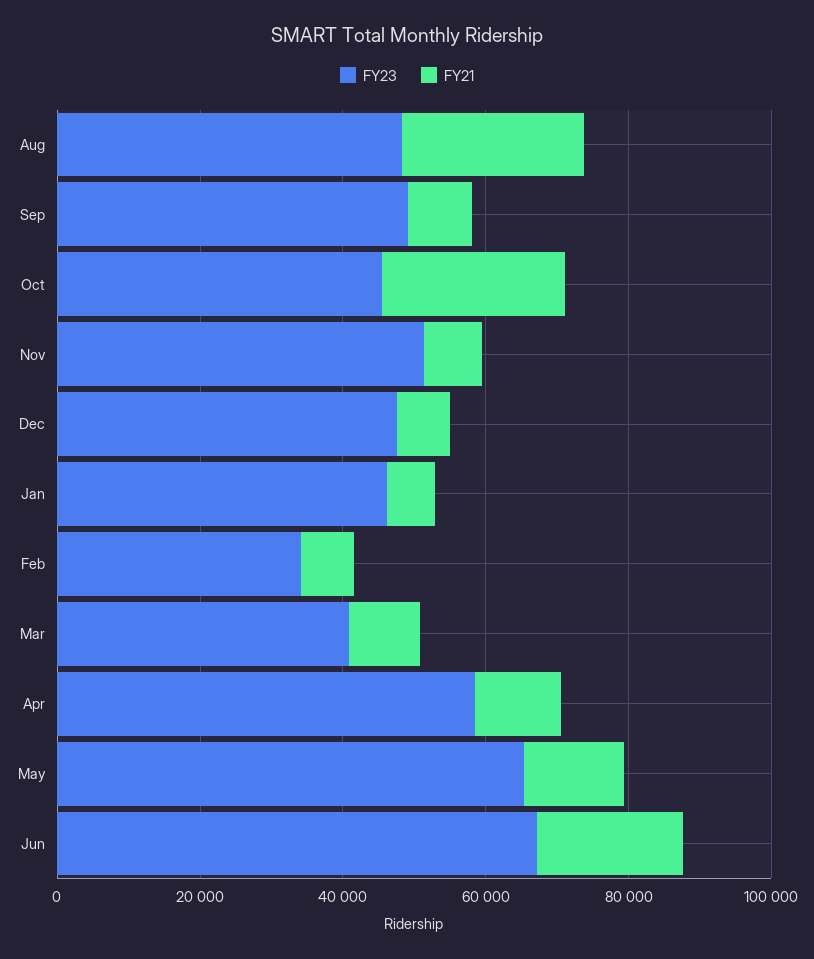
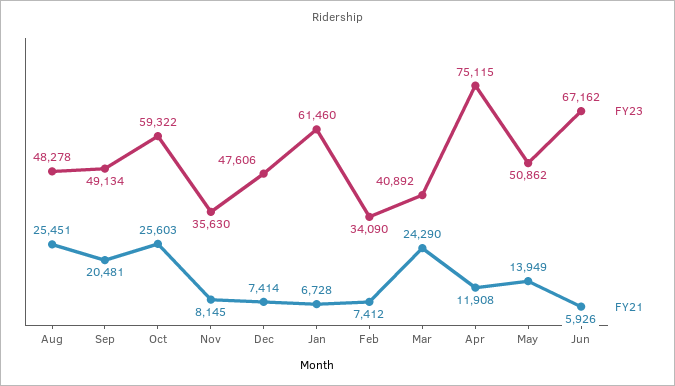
FY21, Sep: 10000 -> 20481
FY23, Oct: 45000 -> 59322
FY23, Nov: 50000 -> 35630
FY23, Jan: 45000 -> 61460
FY21, Mar: 10000 -> 24290
FY23, Apr: 60000 -> 75115
FY23, May: 65000 -> 50862
FY21, Jun: 20000 -> 5926

